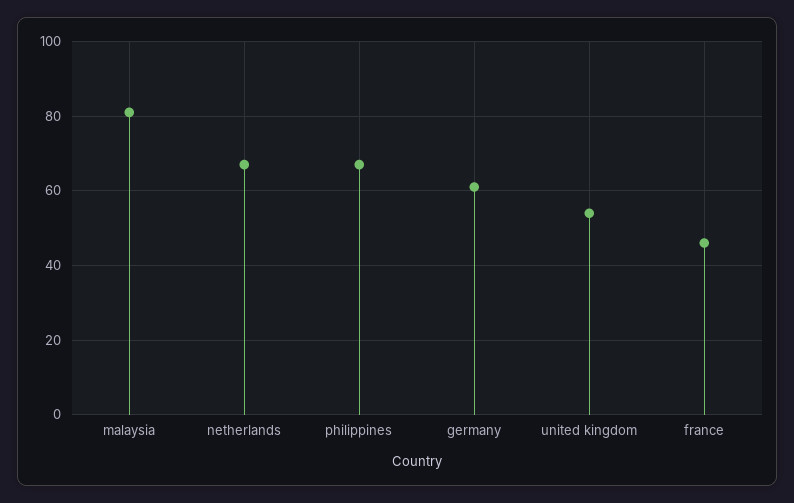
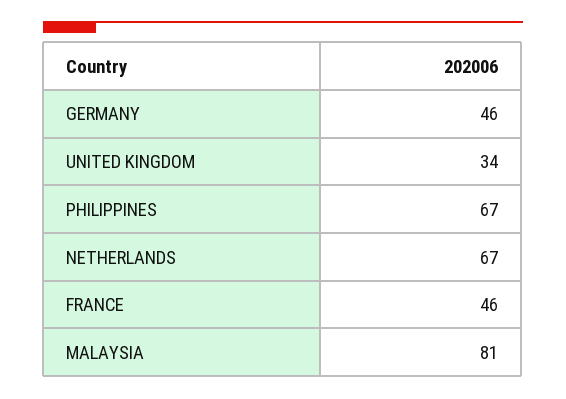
germany: 60 -> 46
united kingdom: 55 -> 34

